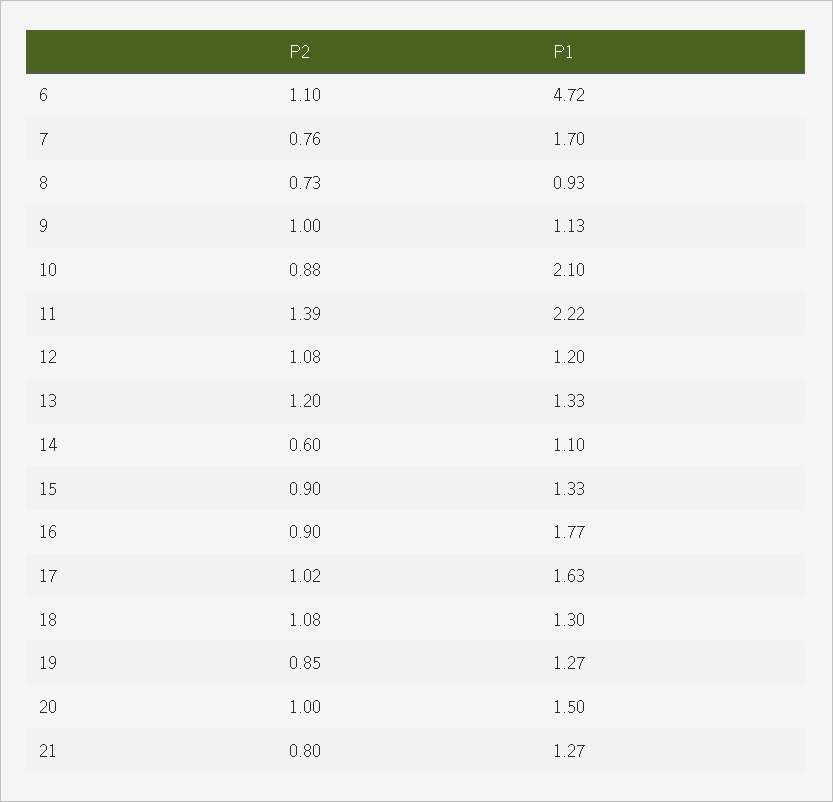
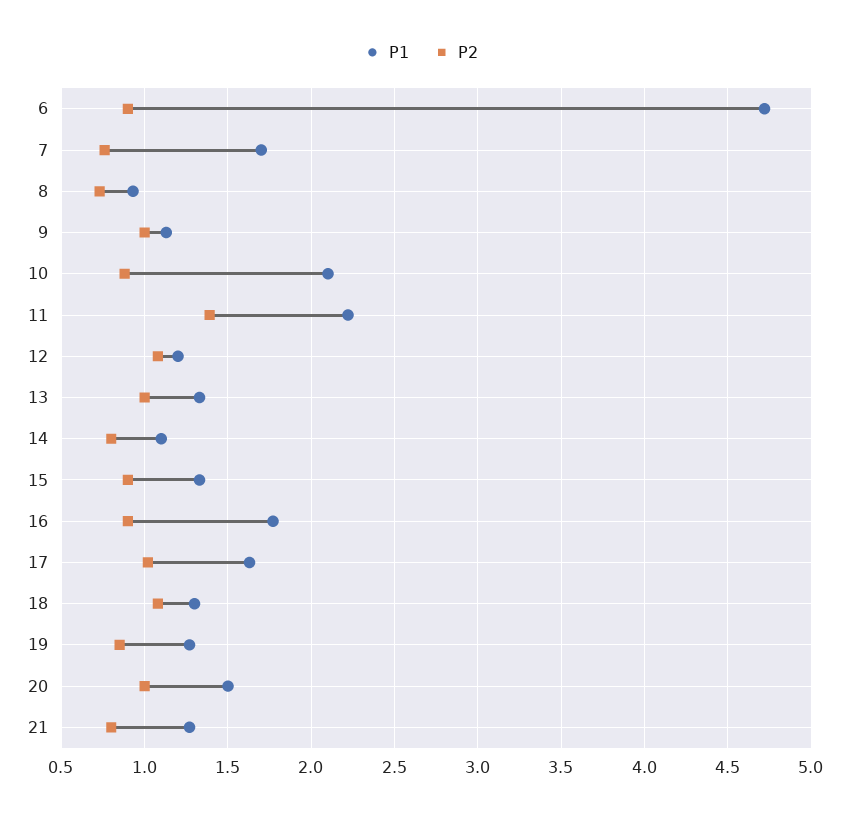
P2, 6: 1.1 -> 0.9
P2, 13: 1.2 -> 1
P2, 14: 0.6 -> 0.8

